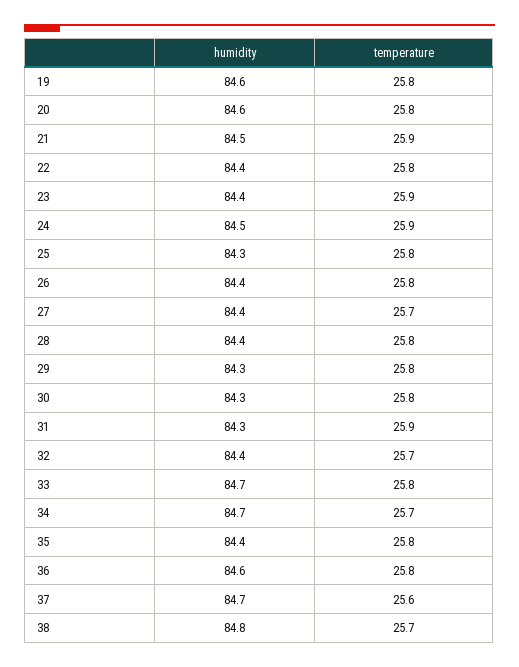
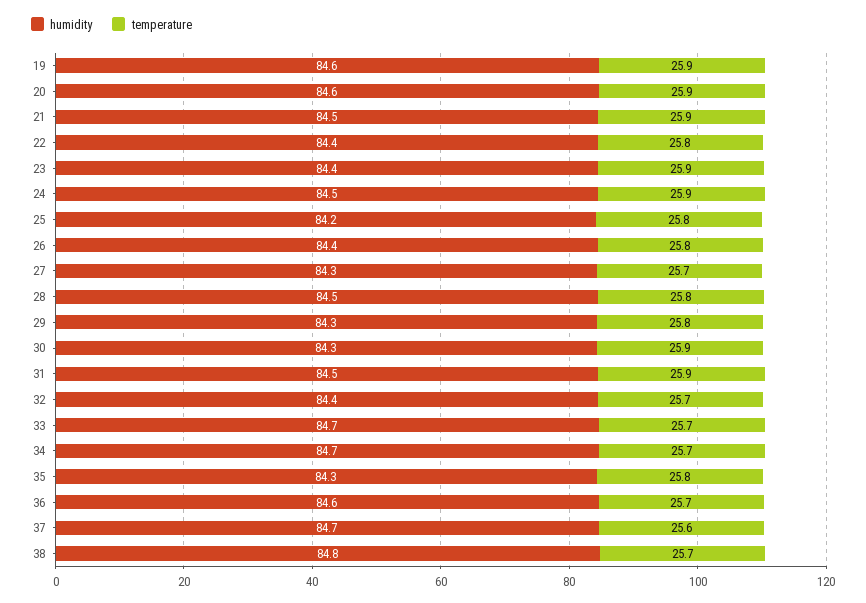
temperature, 19: 25.8 -> 25.9
temperature, 20: 25.8 -> 25.9
humidity, 25: 84.3 -> 84.2
humidity, 27: 84.4 -> 84.3
humidity, 28: 84.4 -> 84.5
temperature, 30: 25.8 -> 25.9
humidity, 31: 84.3 -> 84.5
temperature, 33: 25.8 -> 25.7
humidity, 35: 84.4 -> 84.3
temperature, 36: 25.8 -> 25.7

